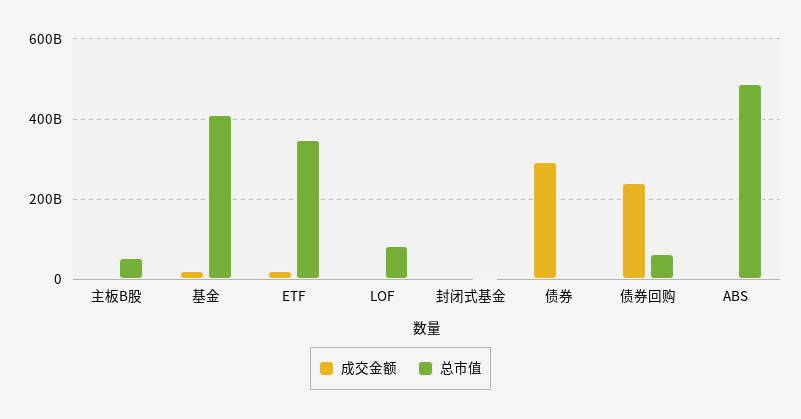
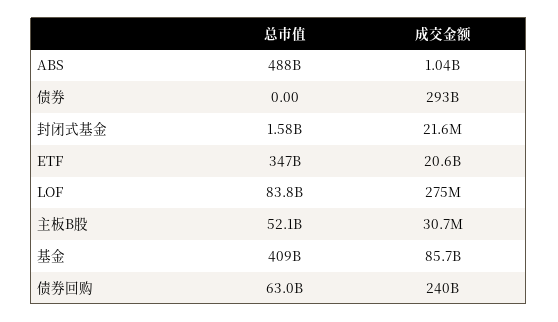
成交金额, 基金: 20000000000 -> 85700000000

